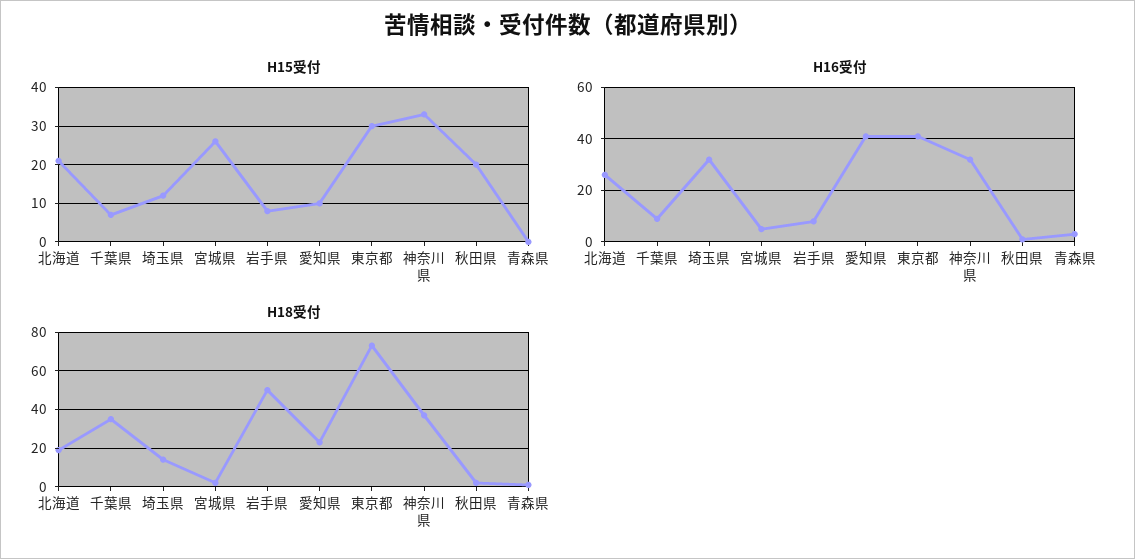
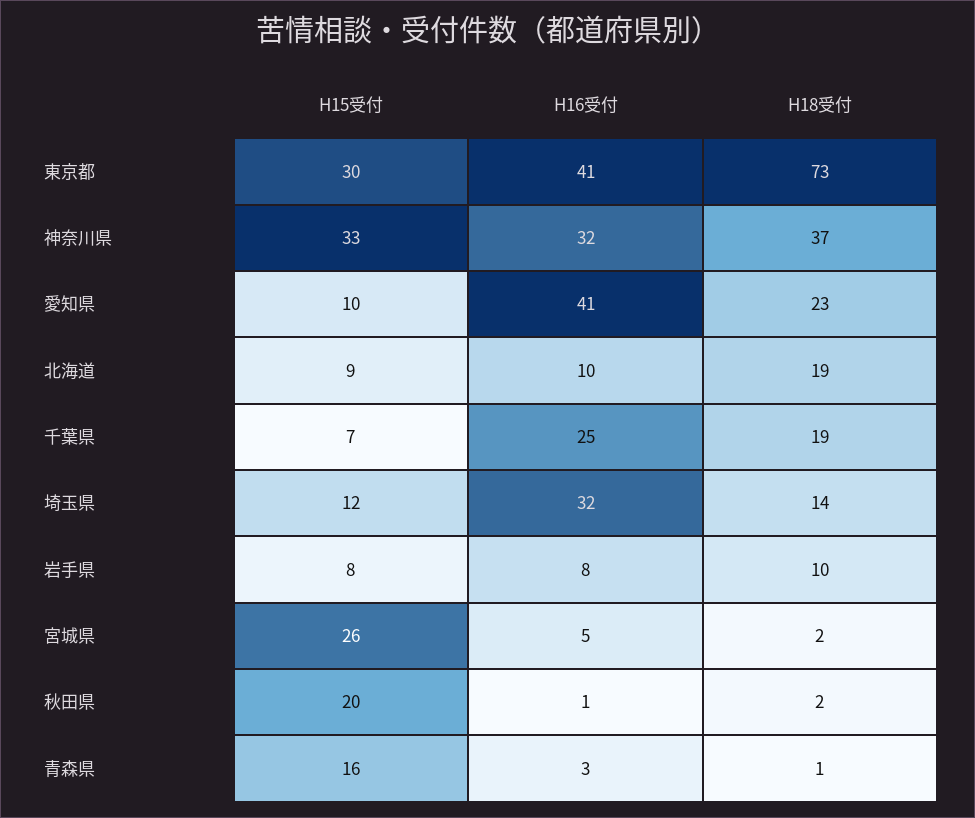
H15受付, 北海道: 20 -> 9
H15受付, 青森県: 0 -> 16
H16受付, 北海道: 25 -> 10
H16受付, 千葉県: 10 -> 25
H18受付, 千葉県: 35 -> 19
H18受付, 岩手県: 50 -> 10

